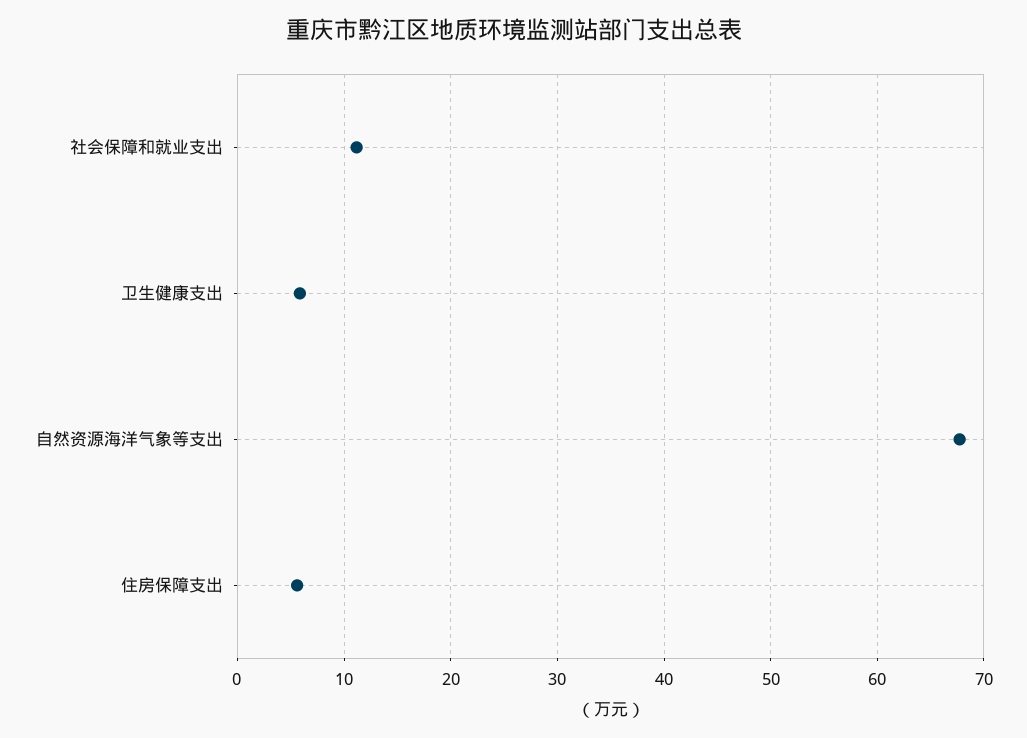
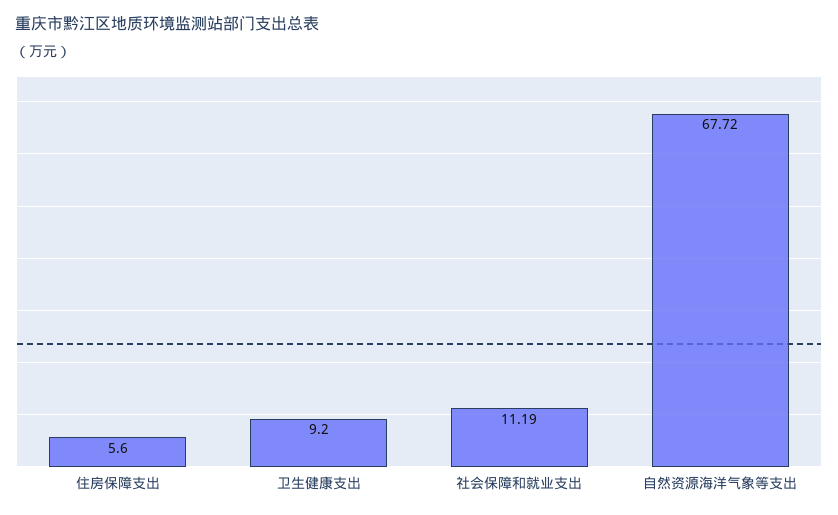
卫生健康支出: 6 -> 9.2

